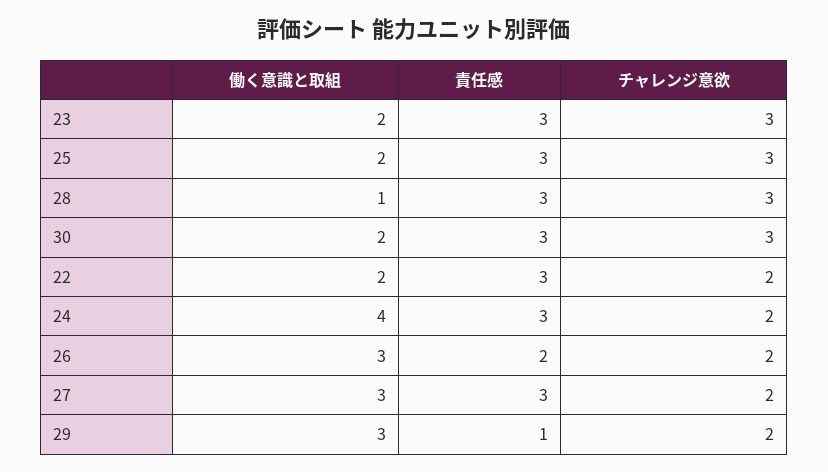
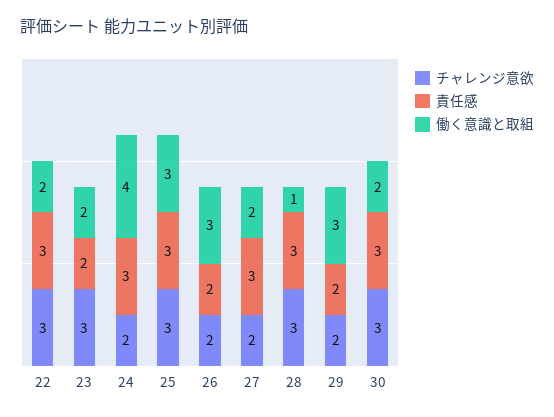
責任感, 23: 3 -> 2
働く意識と取組, 25: 2 -> 3
チャレンジ意欲, 22: 2 -> 3
働く意識と取組, 27: 3 -> 2
責任感, 29: 1 -> 2

